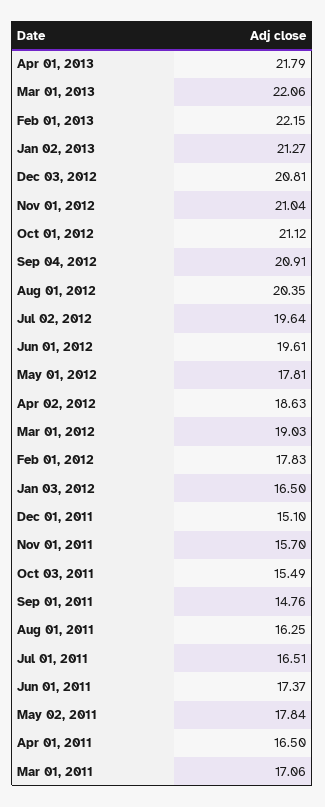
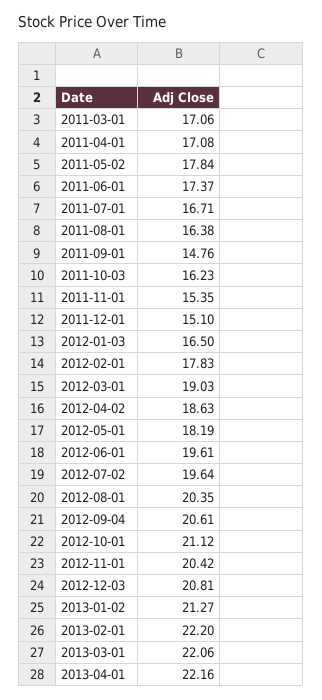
Apr 01, 2013: 21.79 -> 22.16
Feb 01, 2013: 22.15 -> 22.2
Nov 01, 2012: 21.04 -> 20.42
Sep 04, 2012: 20.91 -> 20.61
May 01, 2012: 17.81 -> 18.19
Nov 01, 2011: 15.7 -> 15.35
Oct 03, 2011: 15.49 -> 16.23
Aug 01, 2011: 16.25 -> 16.38
Jul 01, 2011: 16.51 -> 16.71
Apr 01, 2011: 16.5 -> 17.08

